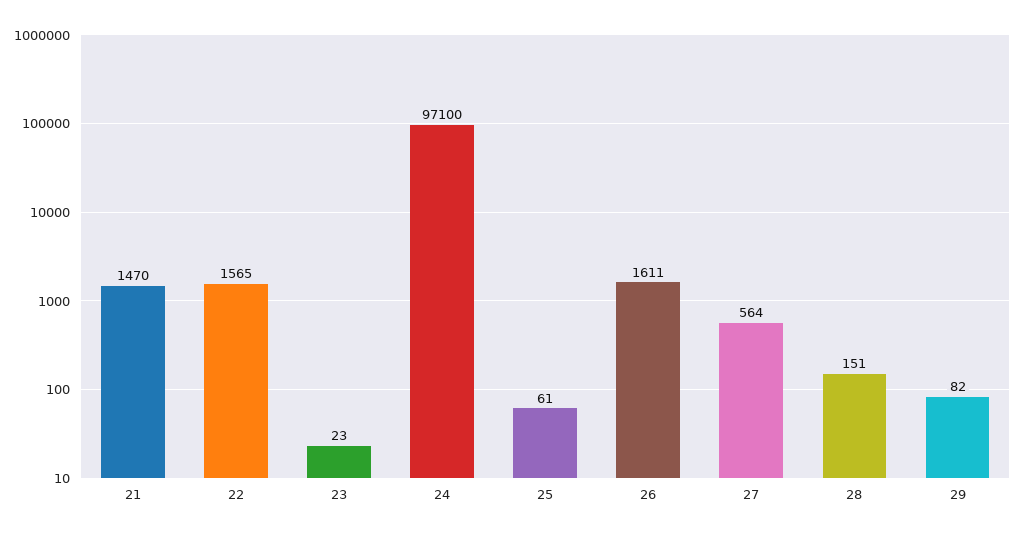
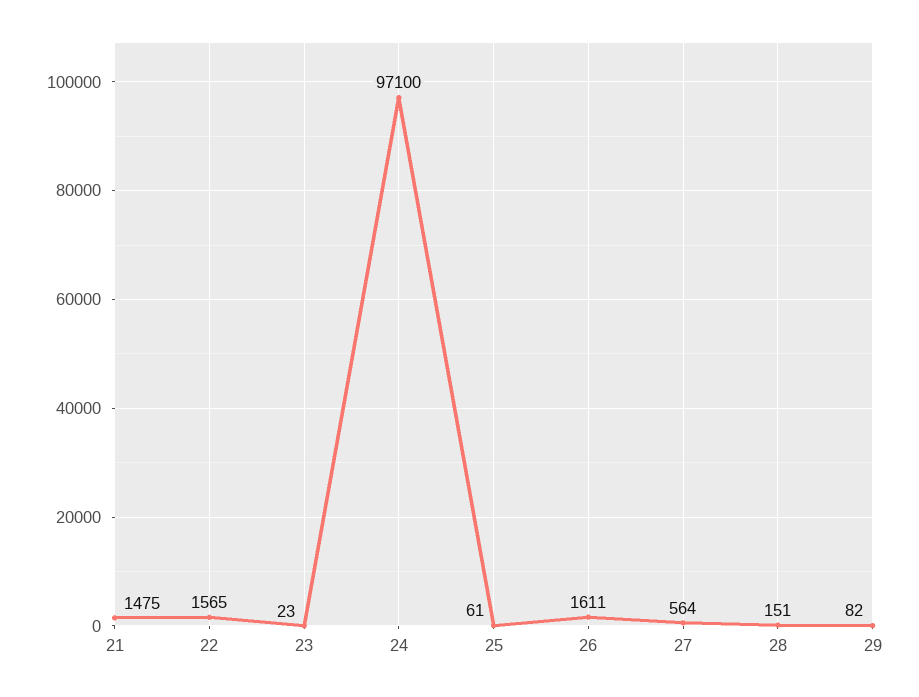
21: 1470 -> 1475

